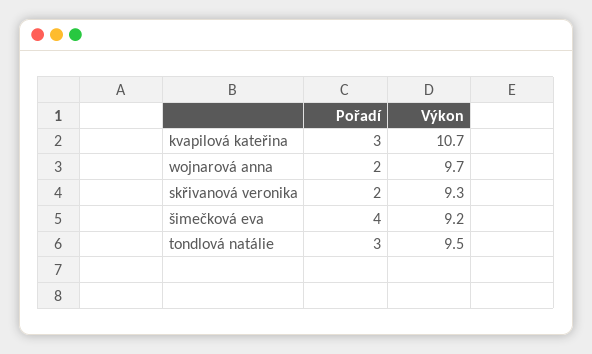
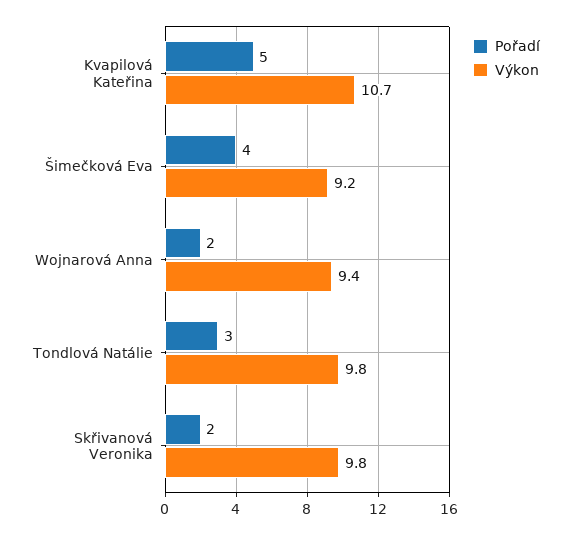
Pořadí, kvapilová kateřina: 3 -> 5
Výkon, wojnarová anna: 9.7 -> 9.4
Výkon, skřivanová veronika: 9.3 -> 9.8
Výkon, tondlová natálie: 9.5 -> 9.8

